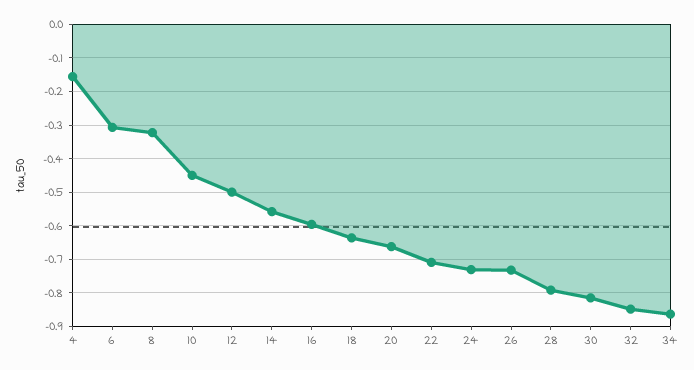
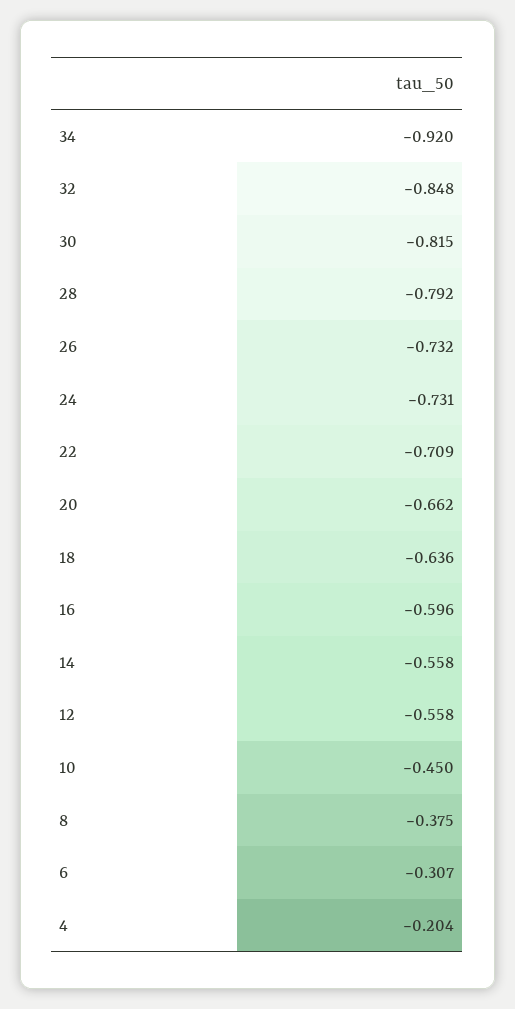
4: -0.16 -> -0.204
8: -0.32 -> -0.375
12: -0.5 -> -0.558
34: -0.86 -> -0.92

